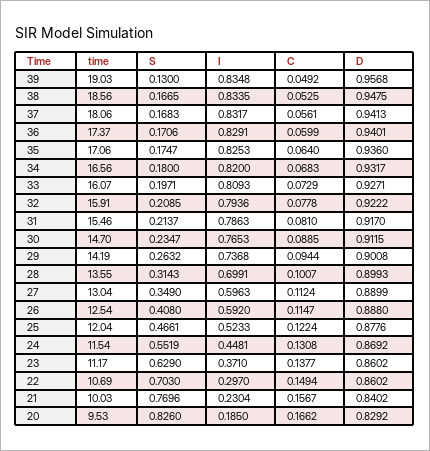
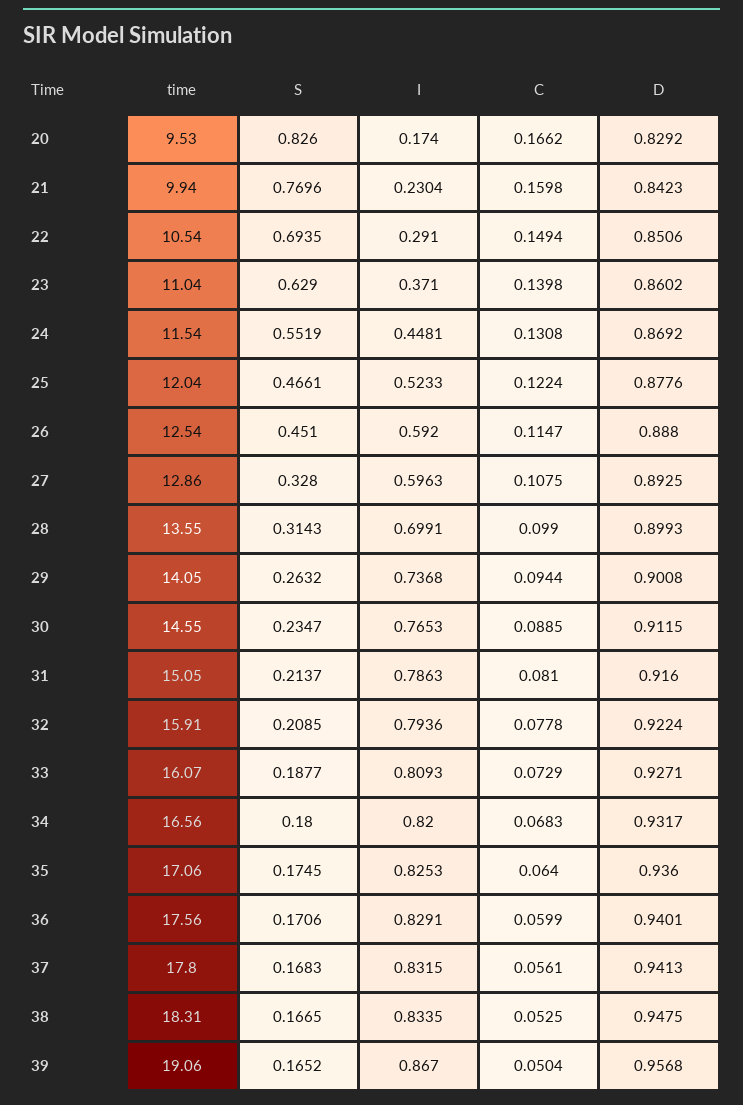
time, 39: 19.03 -> 19.06
S, 39: 0.13 -> 0.1652
I, 39: 0.8348 -> 0.867
C, 39: 0.0492 -> 0.0504
time, 38: 18.56 -> 18.31
time, 37: 18.06 -> 17.8
I, 37: 0.8317 -> 0.8315
time, 36: 17.37 -> 17.56
S, 35: 0.1747 -> 0.1745
S, 33: 0.1971 -> 0.1877
D, 32: 0.9222 -> 0.9224
time, 31: 15.46 -> 15.05
D, 31: 0.917 -> 0.916
time, 30: 14.7 -> 14.55
time, 29: 14.19 -> 14.05
C, 28: 0.1007 -> 0.099
time, 27: 13.04 -> 12.86
S, 27: 0.349 -> 0.328
C, 27: 0.1124 -> 0.1075
D, 27: 0.8899 -> 0.8925
S, 26: 0.408 -> 0.451
time, 23: 11.17 -> 11.04
C, 23: 0.1377 -> 0.1398
time, 22: 10.69 -> 10.54
S, 22: 0.703 -> 0.6935
I, 22: 0.297 -> 0.291
D, 22: 0.8602 -> 0.8506
time, 21: 10.03 -> 9.94
C, 21: 0.1567 -> 0.1598
D, 21: 0.8402 -> 0.8423
I, 20: 0.185 -> 0.174

